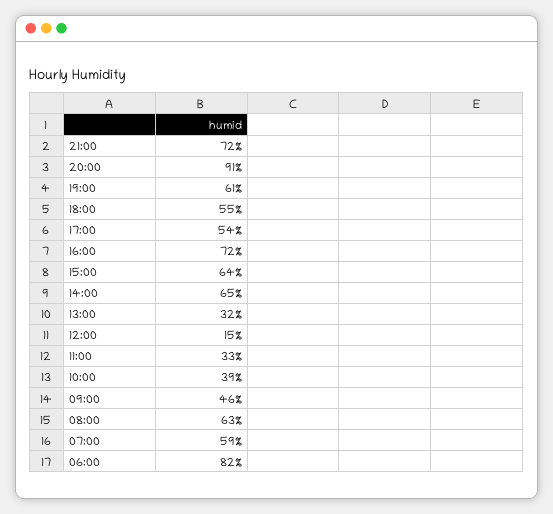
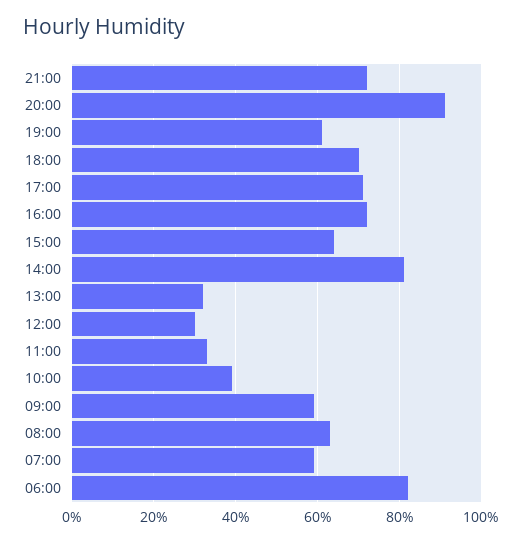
18:00: 55 -> 70
17:00: 54 -> 70
14:00: 65 -> 80
12:00: 15 -> 30
09:00: 46 -> 60

